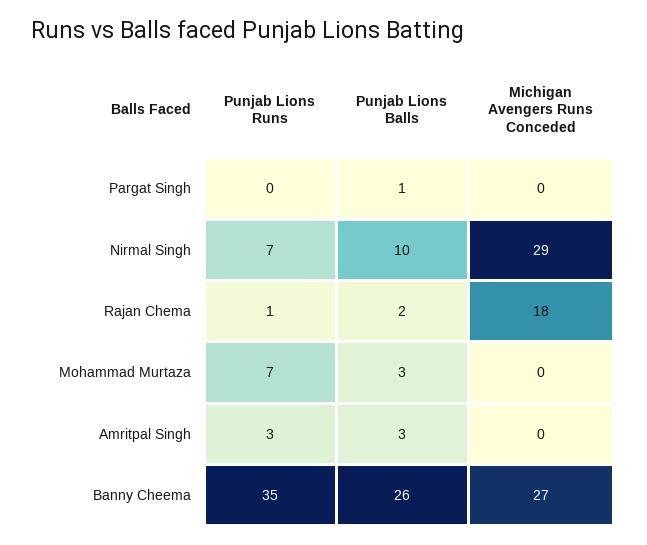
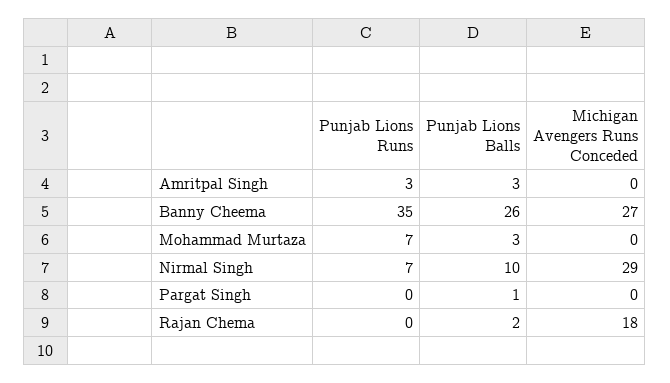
Punjab Lions Runs, Rajan Chema: 1 -> 0

